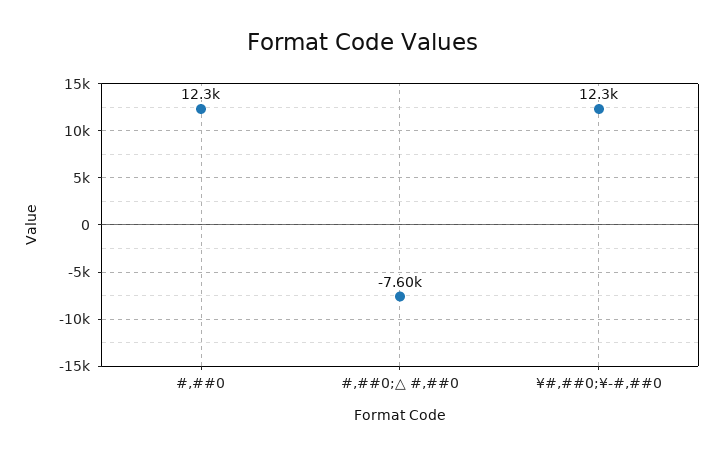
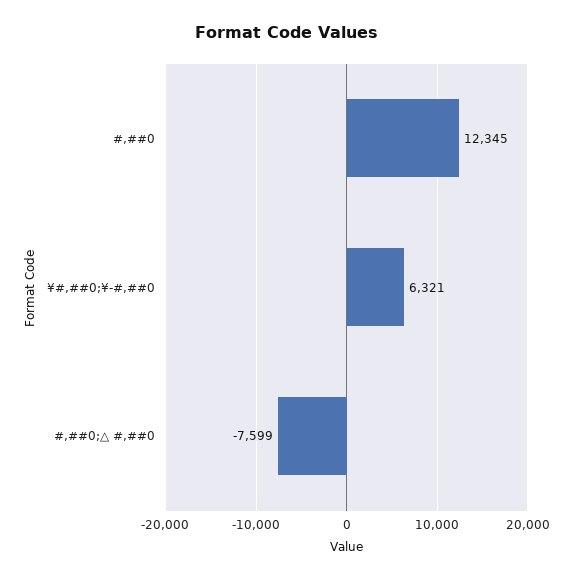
¥#,##0;¥-#,##0: 12300 -> 6321

